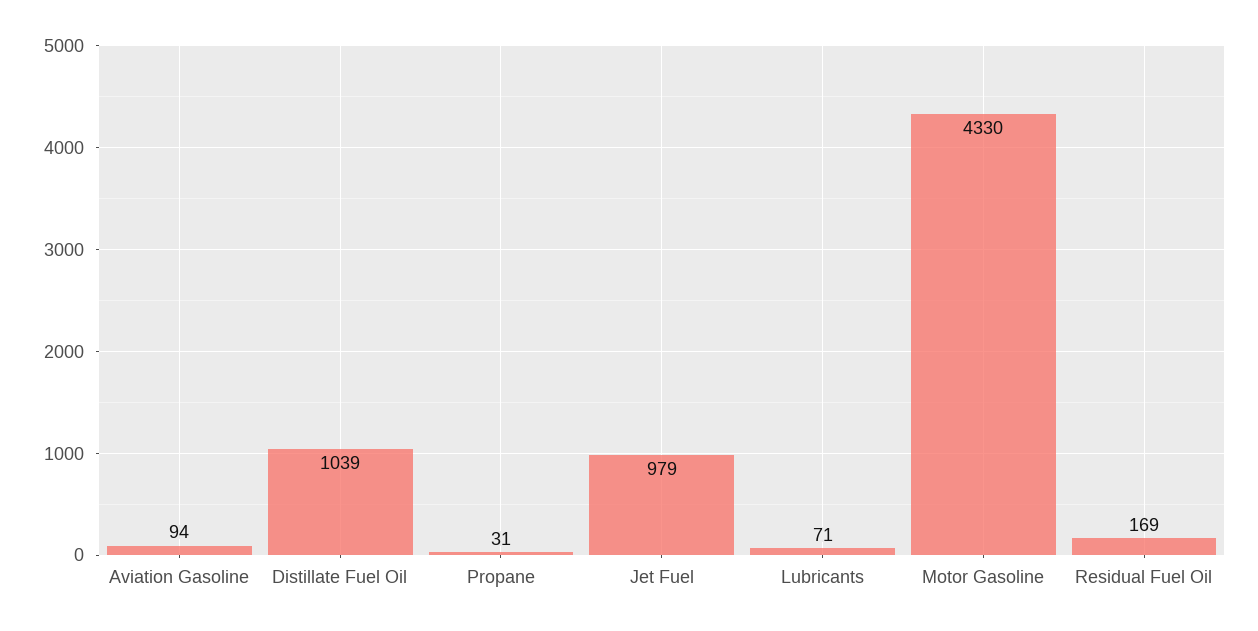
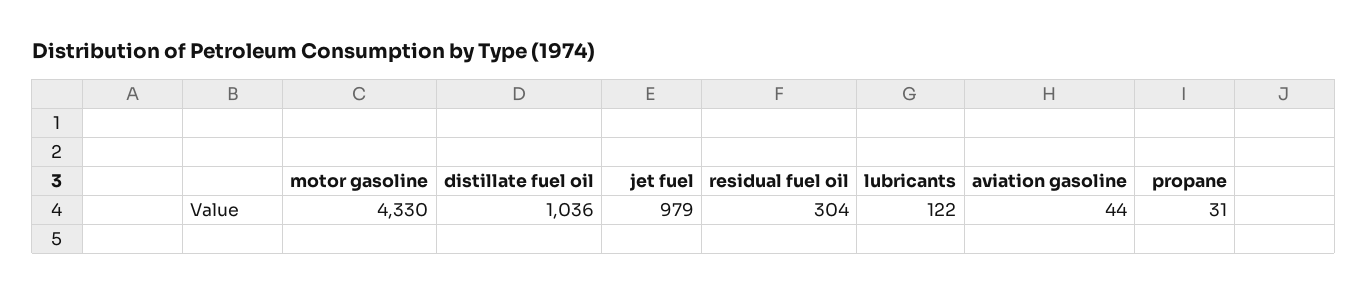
Aviation Gasoline: 94 -> 44
Distillate Fuel Oil: 1039 -> 1036
Lubricants: 71 -> 122
Residual Fuel Oil: 169 -> 304

